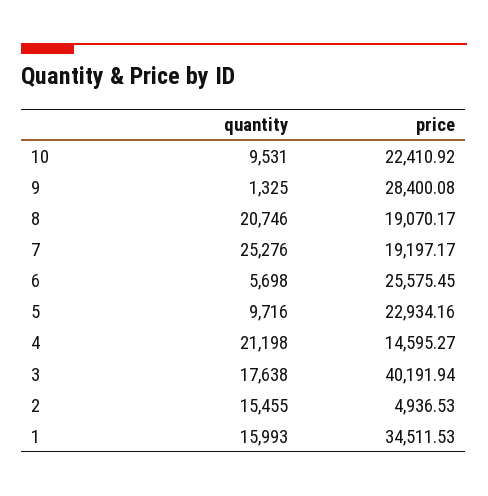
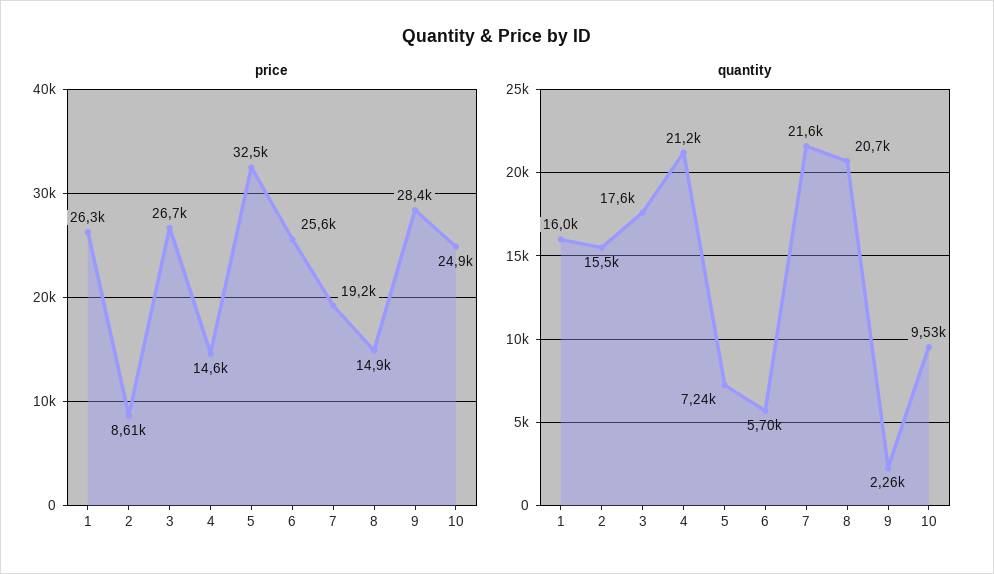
price, 10: 22410.92 -> 24900
quantity, 9: 1325 -> 2260
price, 8: 19070.17 -> 14900
quantity, 7: 25276 -> 21600
quantity, 5: 9716 -> 7240
price, 5: 22934.16 -> 32500
price, 3: 40191.94 -> 26700
price, 2: 4936.53 -> 8610
price, 1: 34511.53 -> 26300

